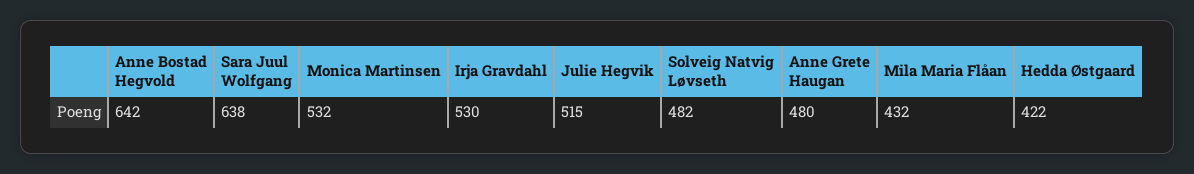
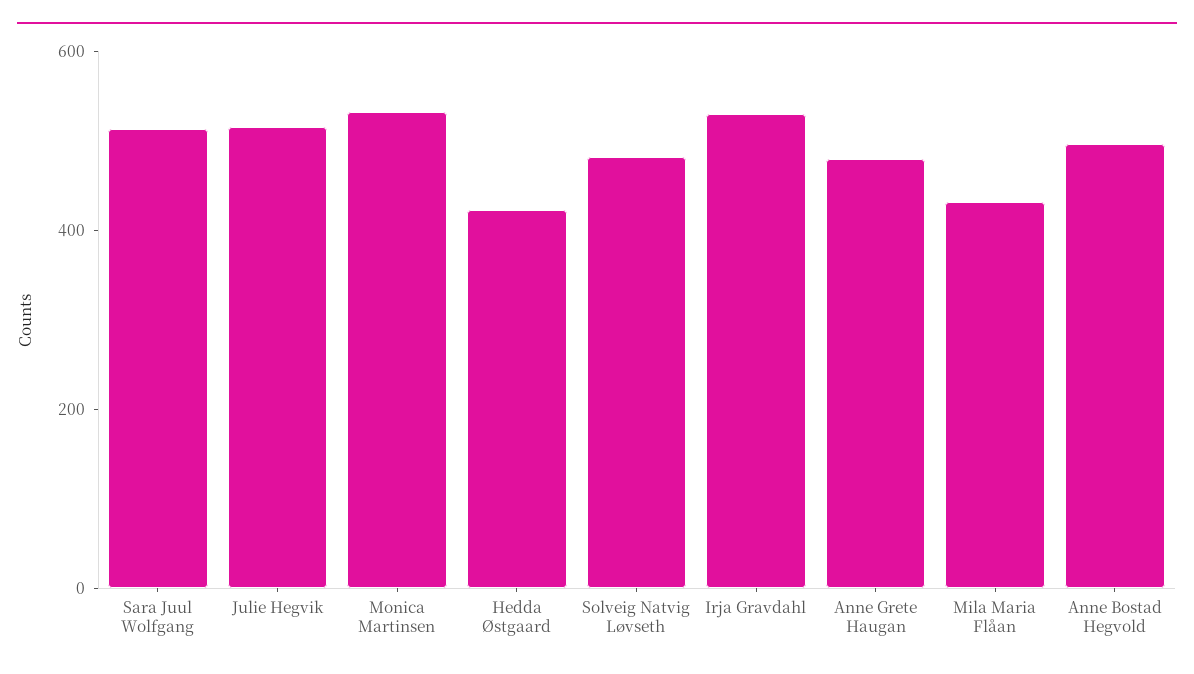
Anne Bostad Hegvold: 642 -> 500
Sara Juul Wolfgang: 638 -> 500

